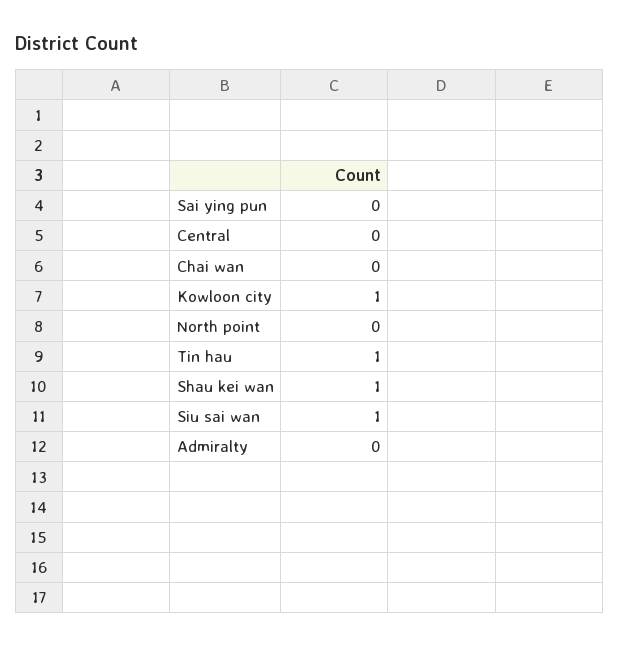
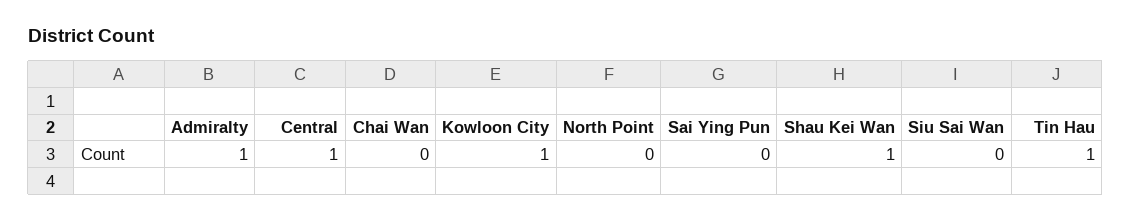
Central: 0 -> 1
Siu sai wan: 1 -> 0
Admiralty: 0 -> 1

